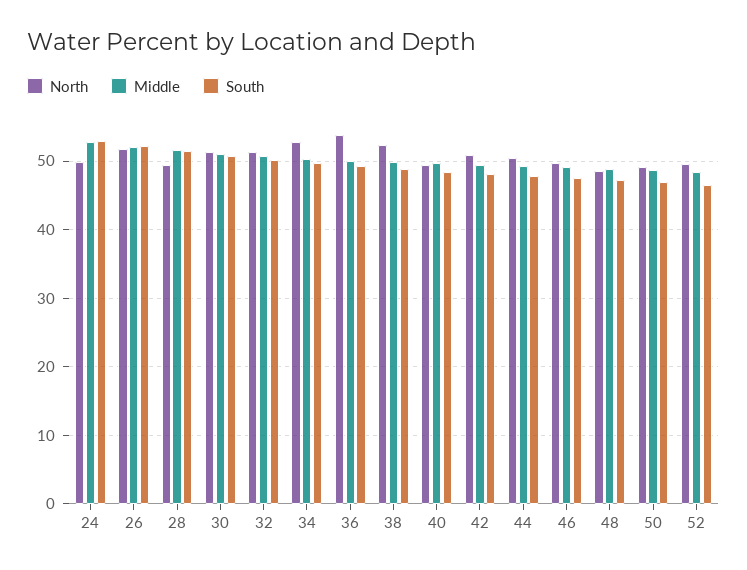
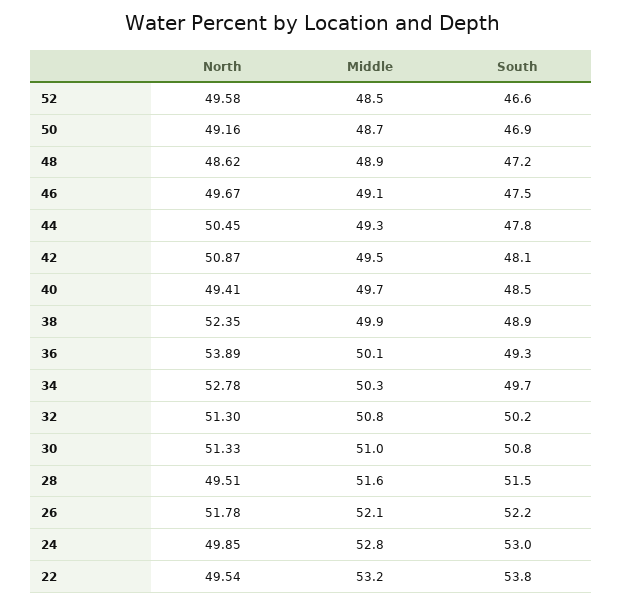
North, 22: none -> 49.54
Middle, 22: none -> 53.2
South, 22: none -> 53.8

